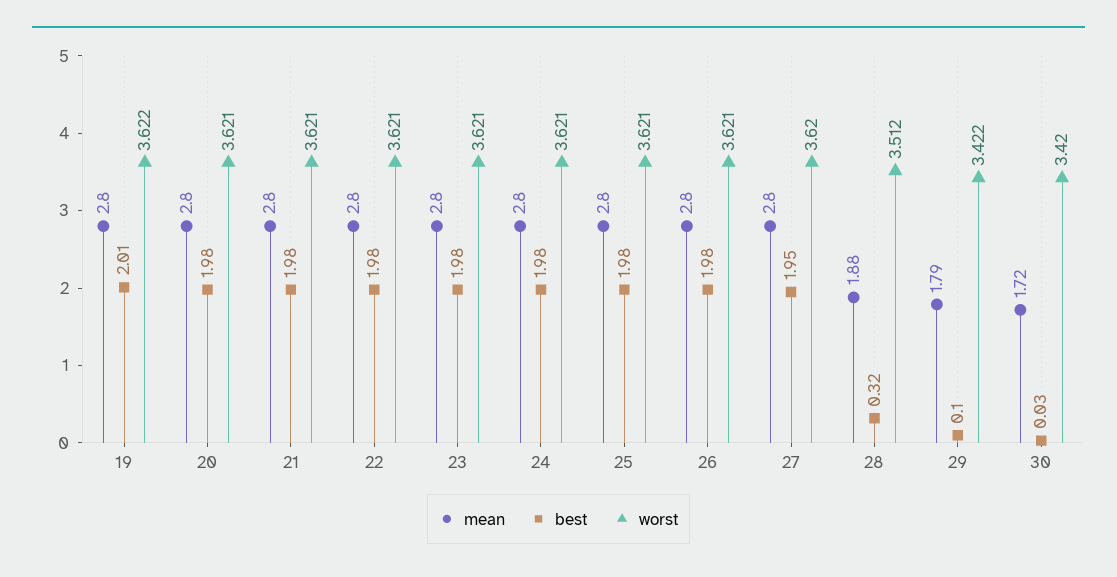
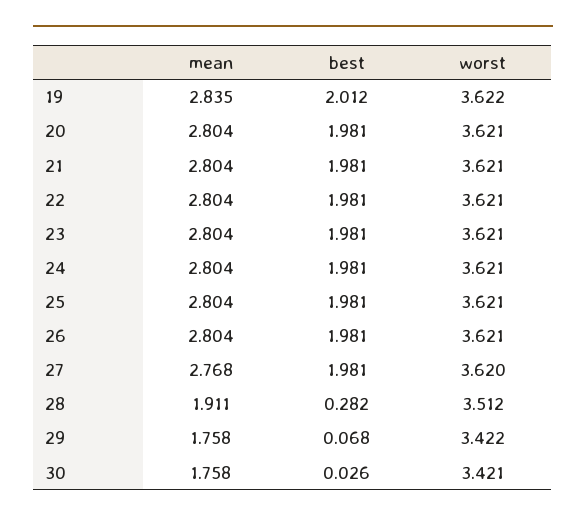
mean, 19: 2.8 -> 2.835
mean, 27: 2.8 -> 2.768
best, 27: 1.95 -> 1.981
mean, 28: 1.88 -> 1.911
best, 28: 0.32 -> 0.282
mean, 29: 1.79 -> 1.758
best, 29: 0.1 -> 0.068
mean, 30: 1.72 -> 1.758
worst, 30: 3.42 -> 3.421

